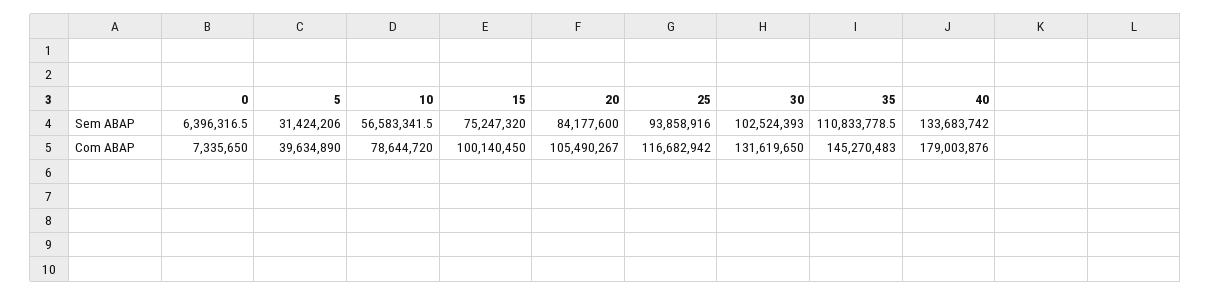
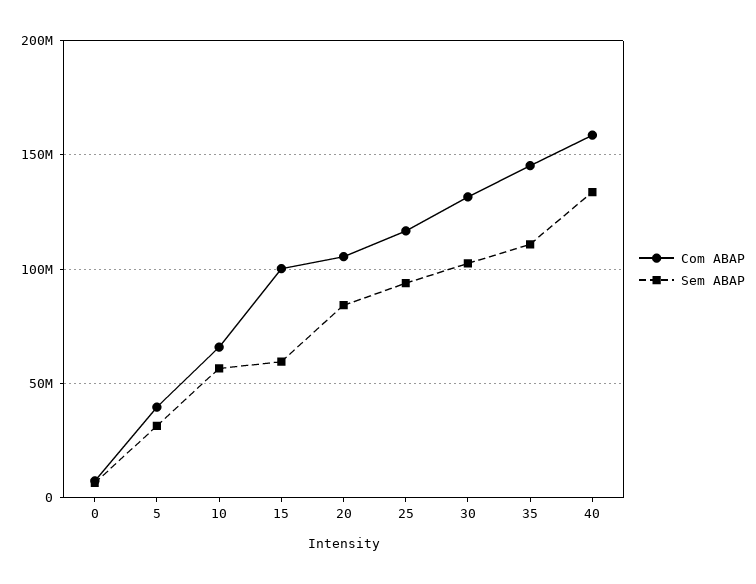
Sem ABAP, 15: 75247320 -> 60000000
Com ABAP, 10: 78644720 -> 65000000
Com ABAP, 40: 179003876 -> 160000000

